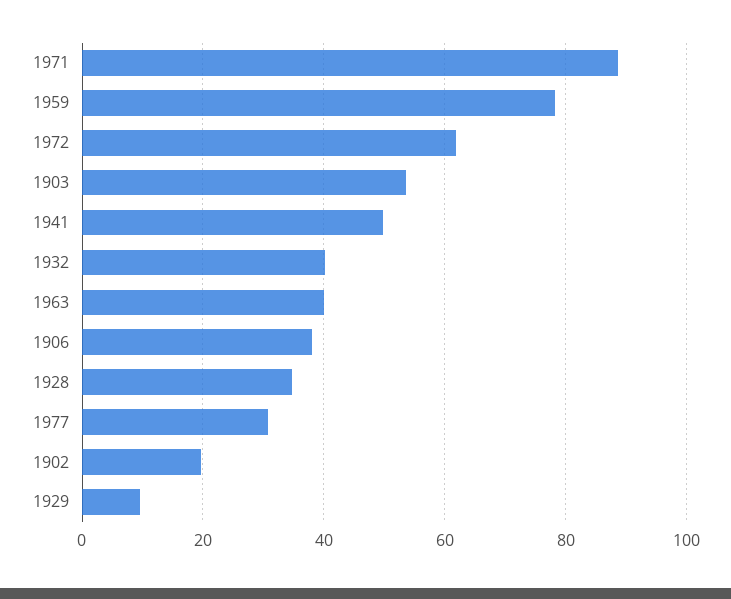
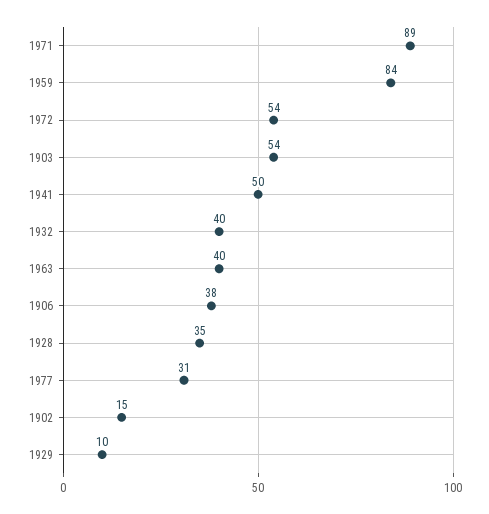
1959: 78 -> 84
1972: 62 -> 54
1902: 20 -> 15

